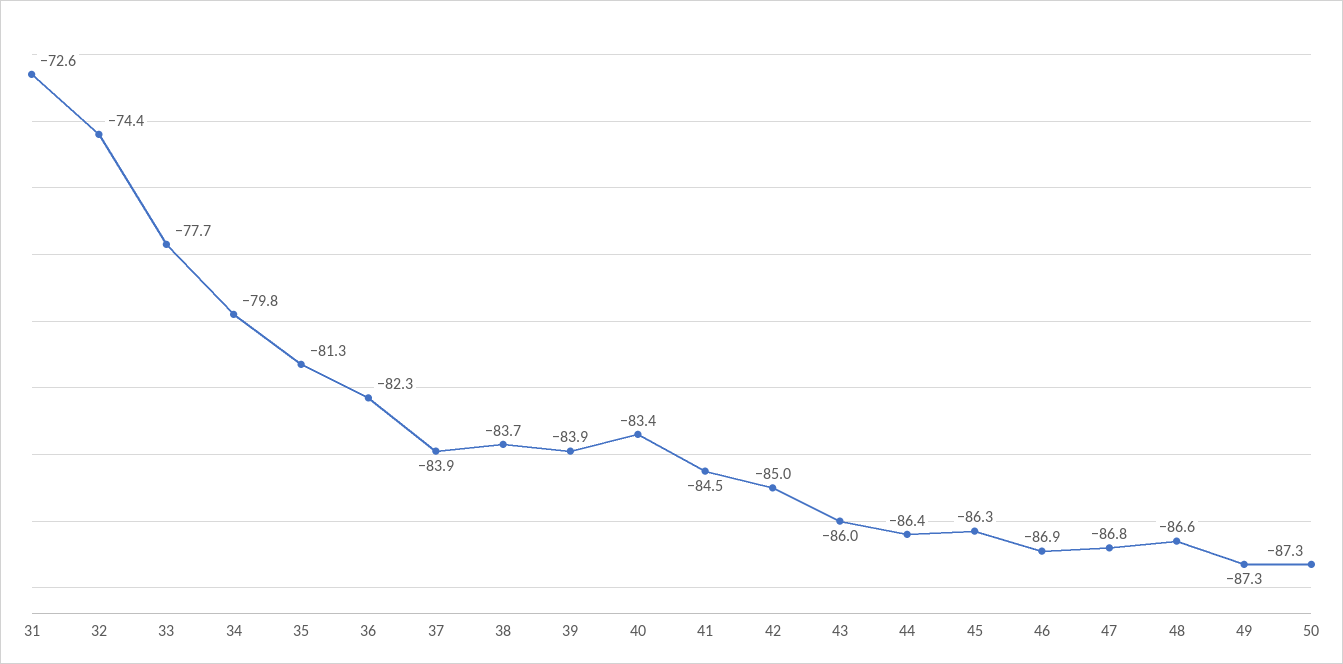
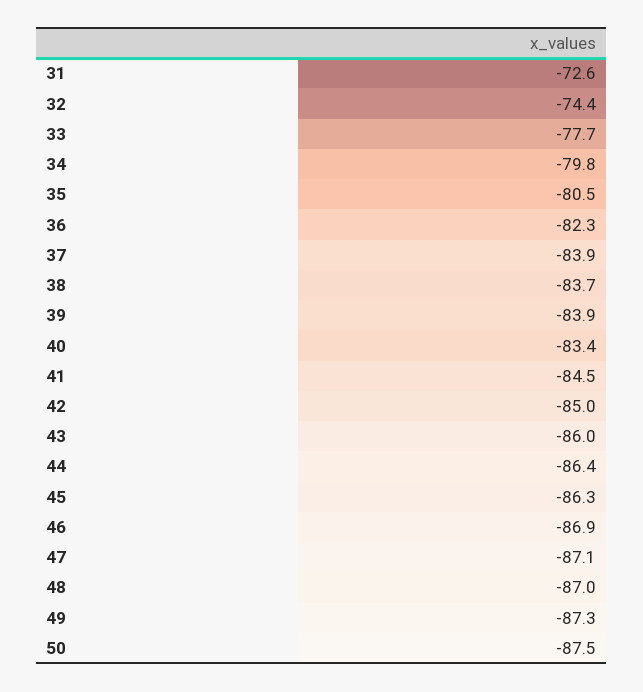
35: -81.3 -> -80.5
47: -86.8 -> -87.1
48: -86.6 -> -87
50: -87.3 -> -87.5

